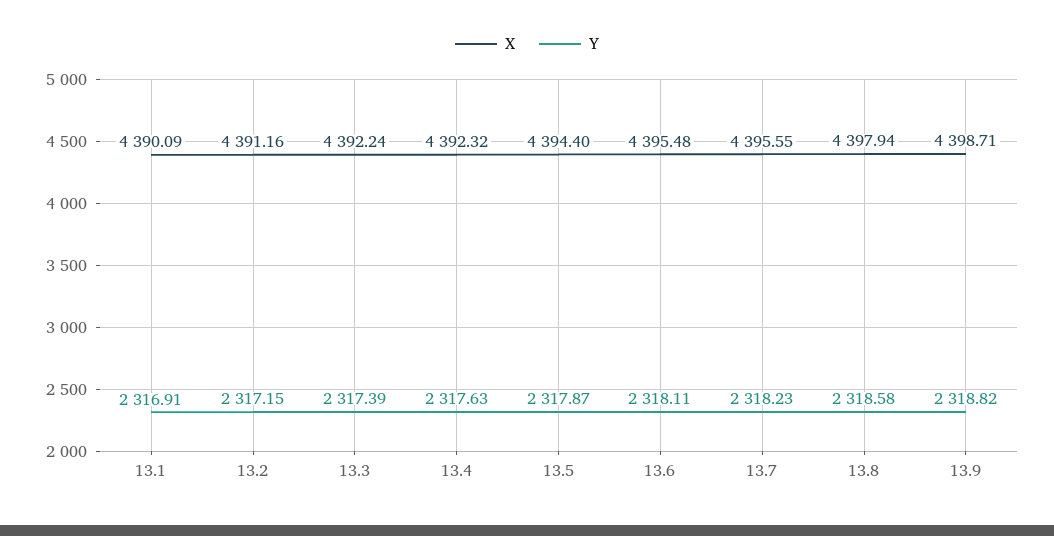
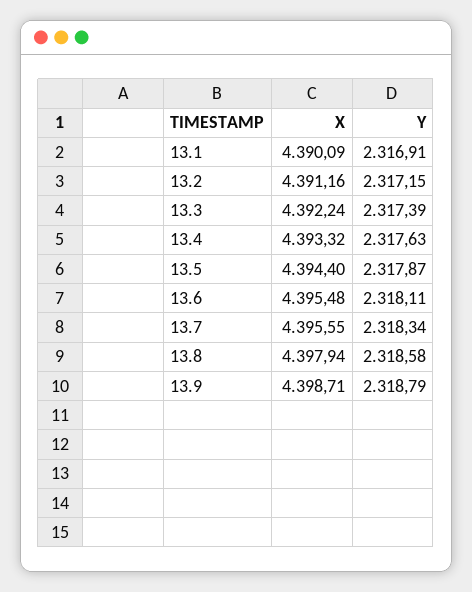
X, 13.4: 4392.32 -> 4393.32
Y, 13.7: 2318.23 -> 2318.34
Y, 13.9: 2318.82 -> 2318.79

